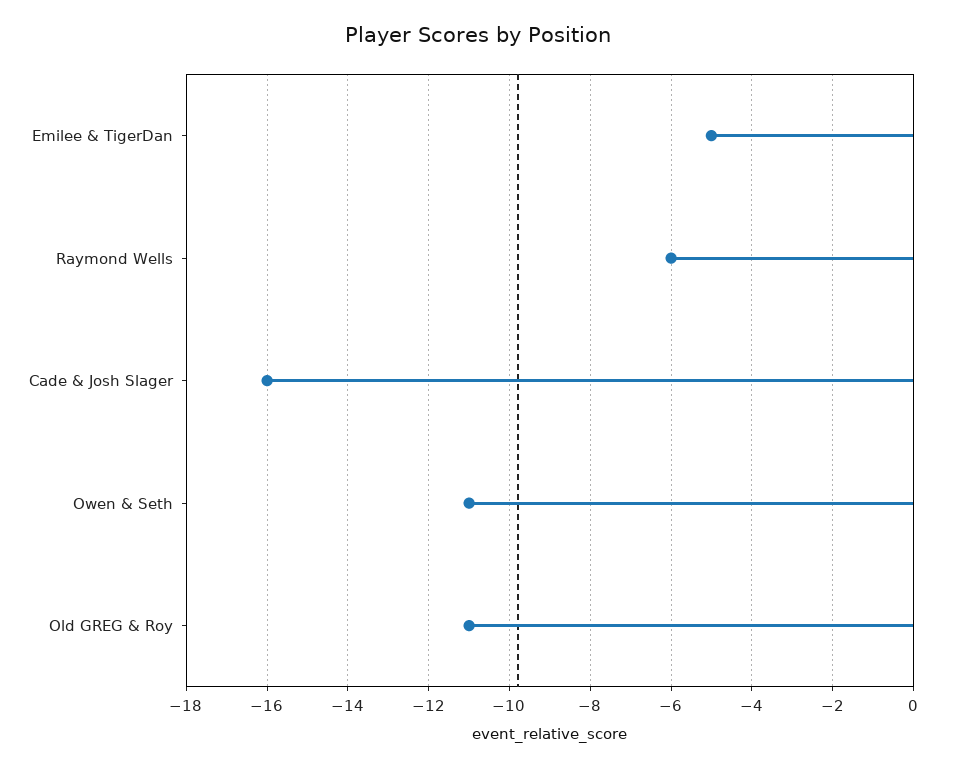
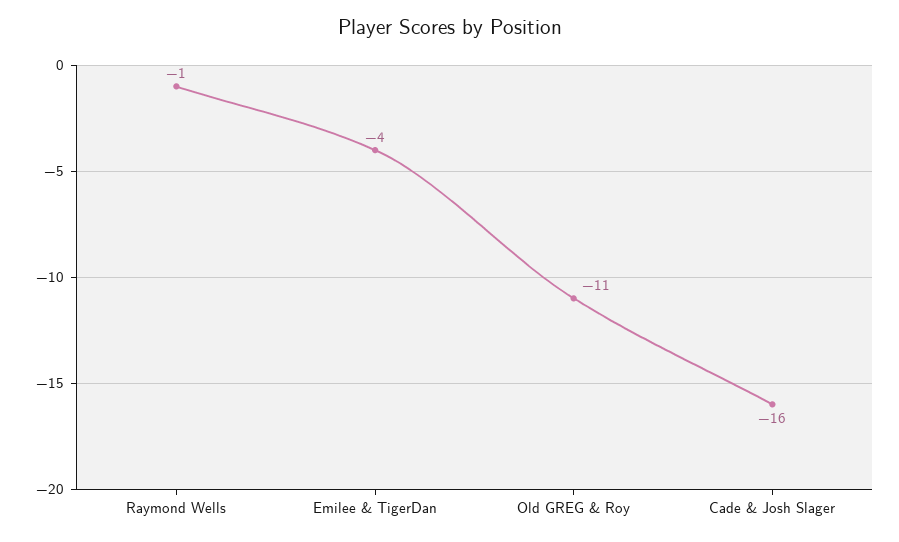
Emilee & TigerDan: -5 -> -4
Raymond Wells: -6 -> -1
Owen & Seth: -11 -> none

